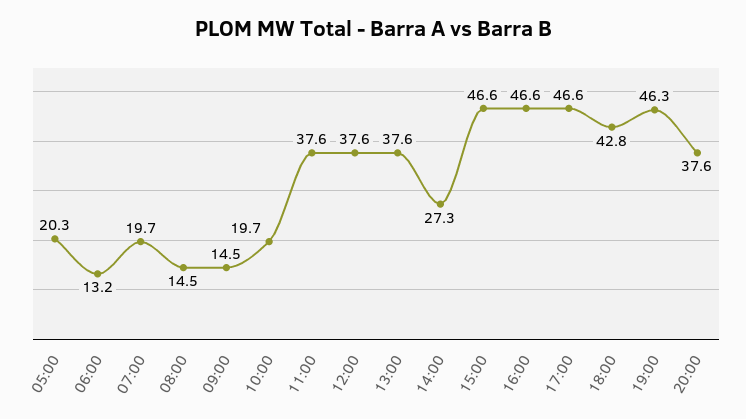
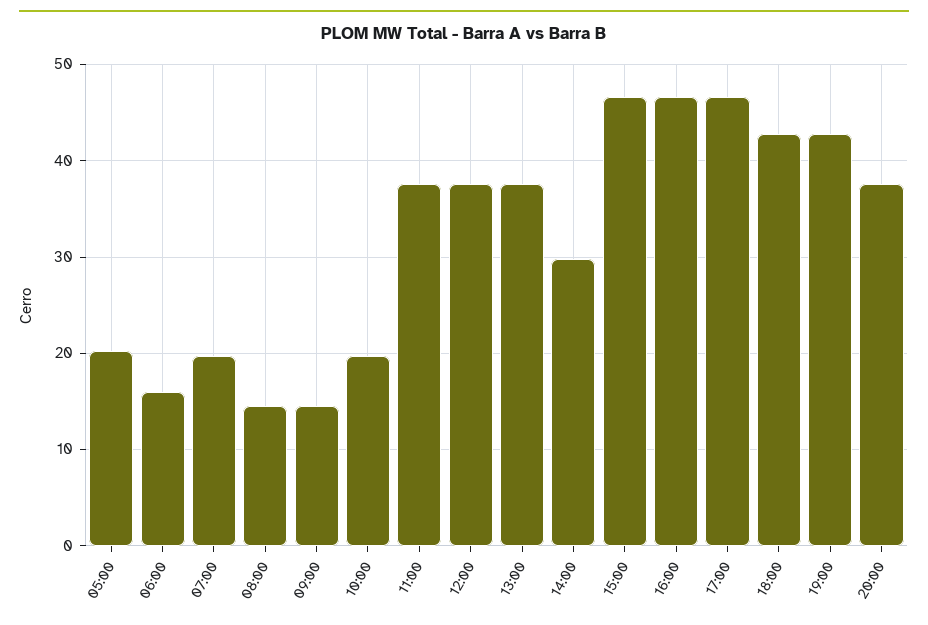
06:00: 13.2 -> 16
14:00: 27.3 -> 30
19:00: 46.3 -> 43

